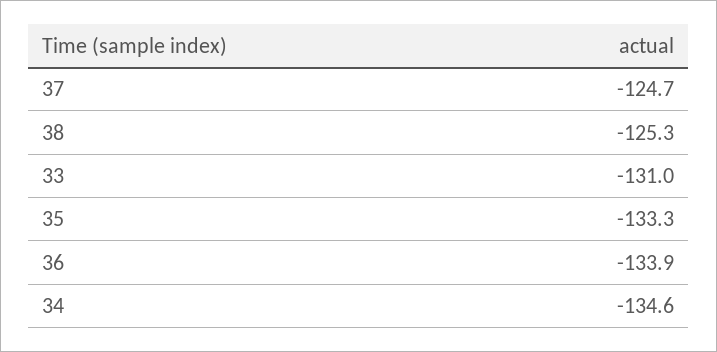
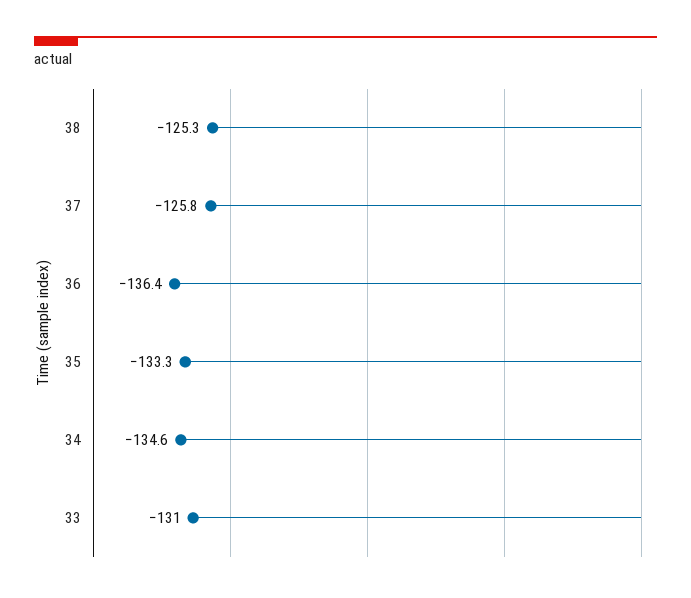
37: -124.7 -> -125.8
36: -133.9 -> -136.4

